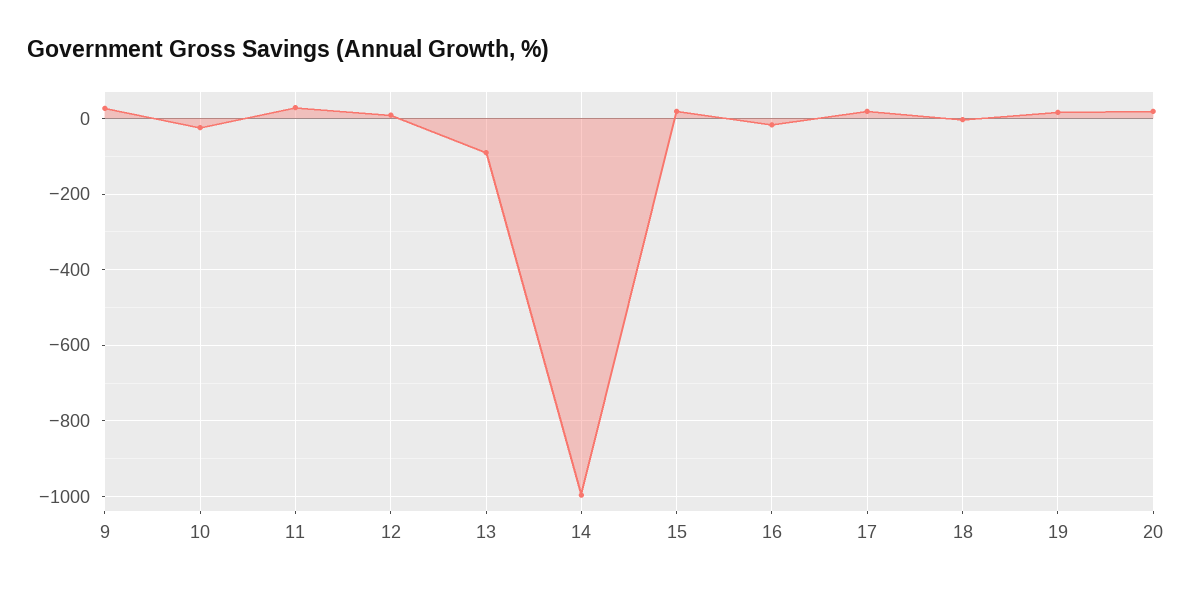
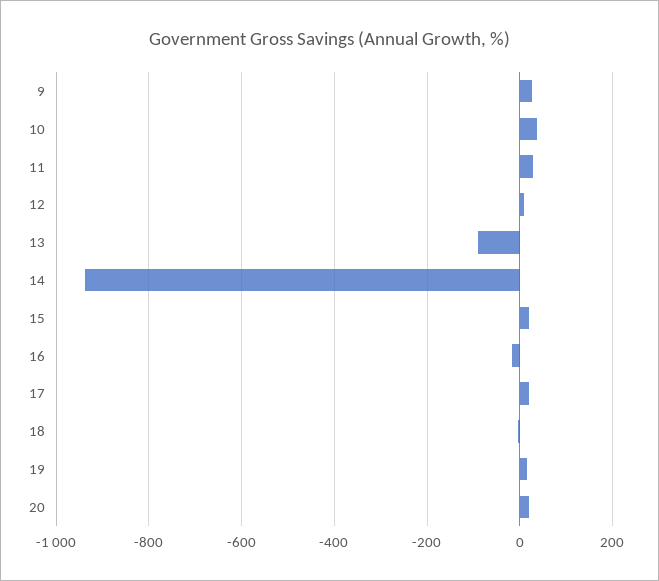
10: -20 -> 40
14: -1000 -> -940

